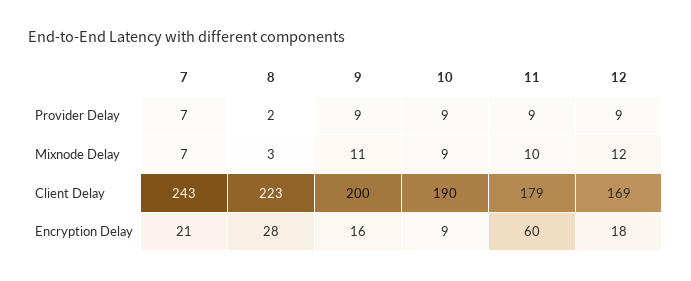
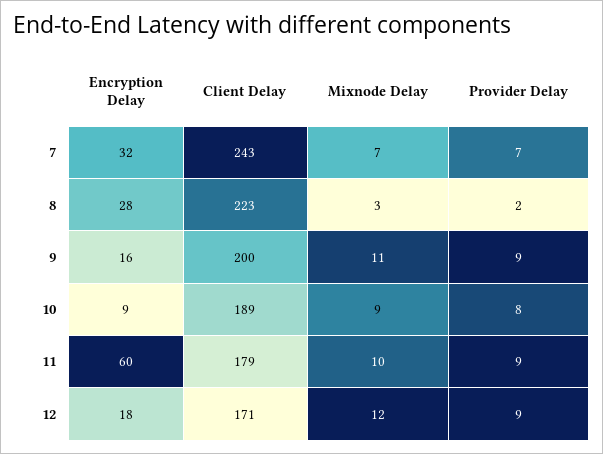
10, Provider Delay: 9 -> 8
10, Client Delay: 190 -> 189
12, Client Delay: 169 -> 171
7, Encryption Delay: 21 -> 32

